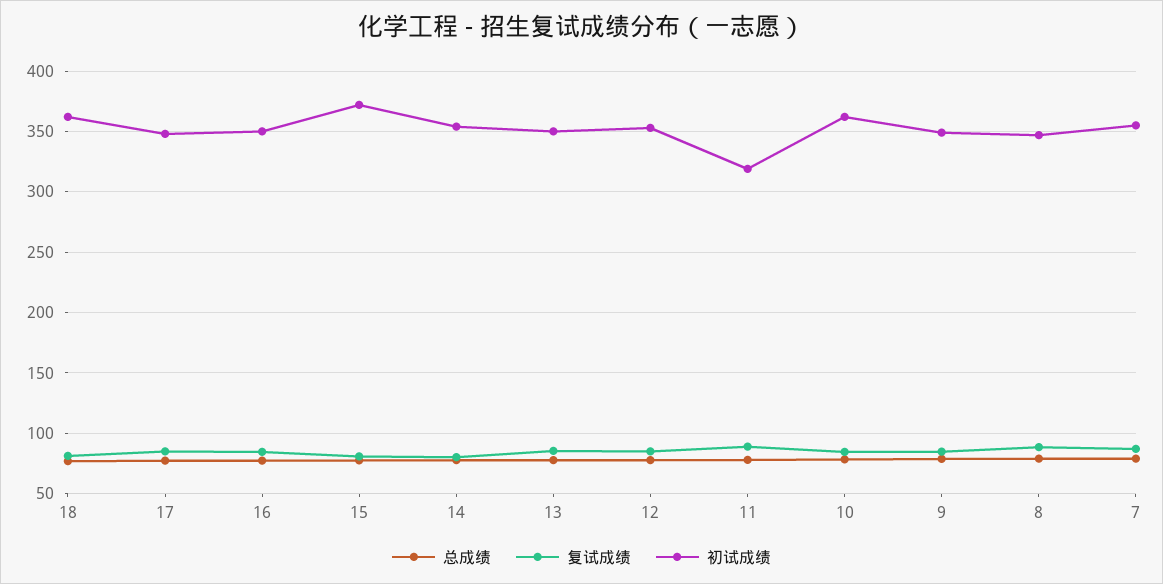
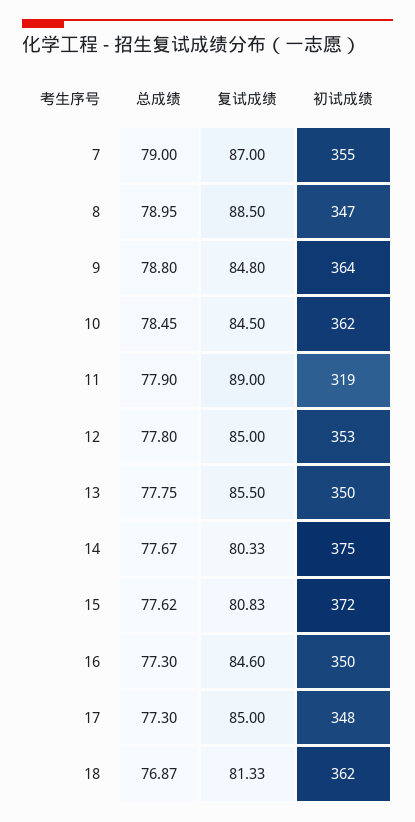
初试成绩, 14: 355 -> 375
初试成绩, 9: 350 -> 364

